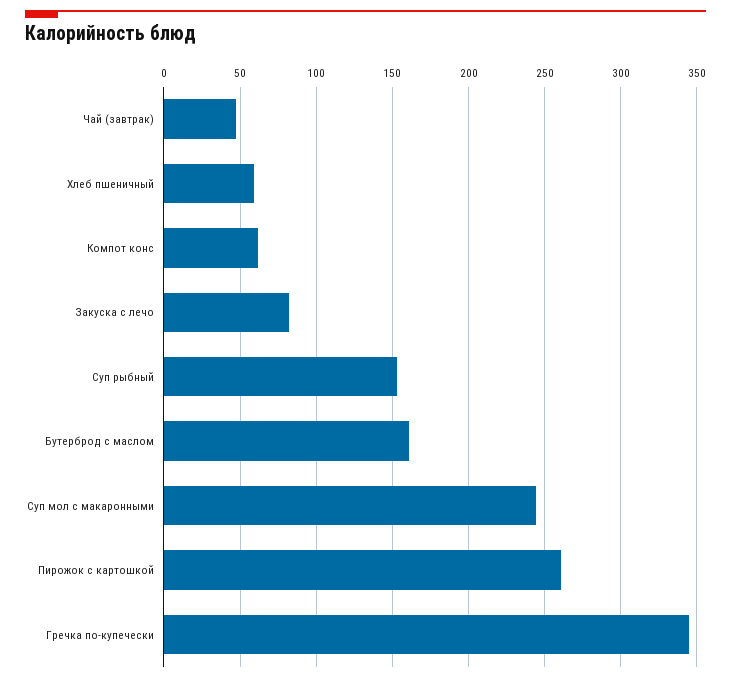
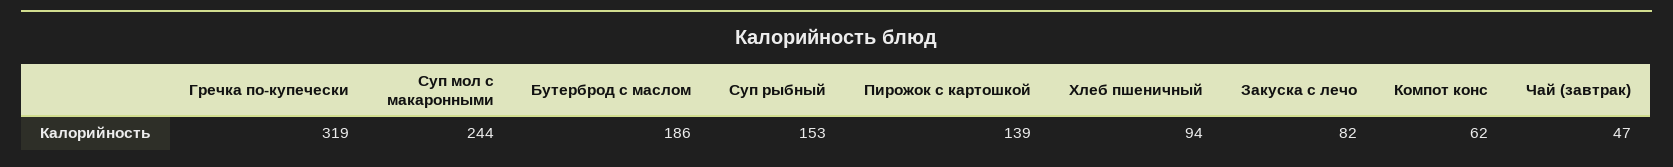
Хлеб пшеничный: 60 -> 94
Бутерброд с маслом: 160 -> 186
Пирожок с картошкой: 260 -> 139
Гречка по-купечески: 345 -> 319

